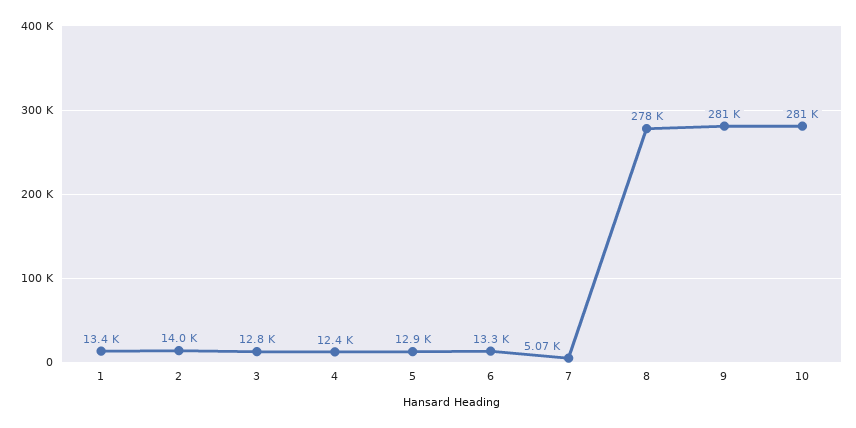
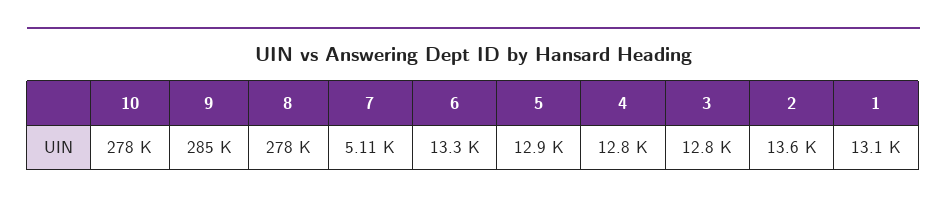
1: 13400 -> 13100
2: 14000 -> 13600
4: 12400 -> 12800
7: 5070 -> 5110
9: 281000 -> 285000
10: 281000 -> 278000

